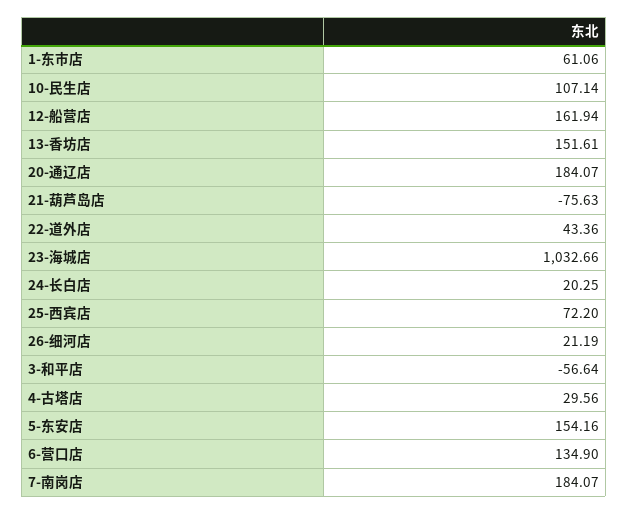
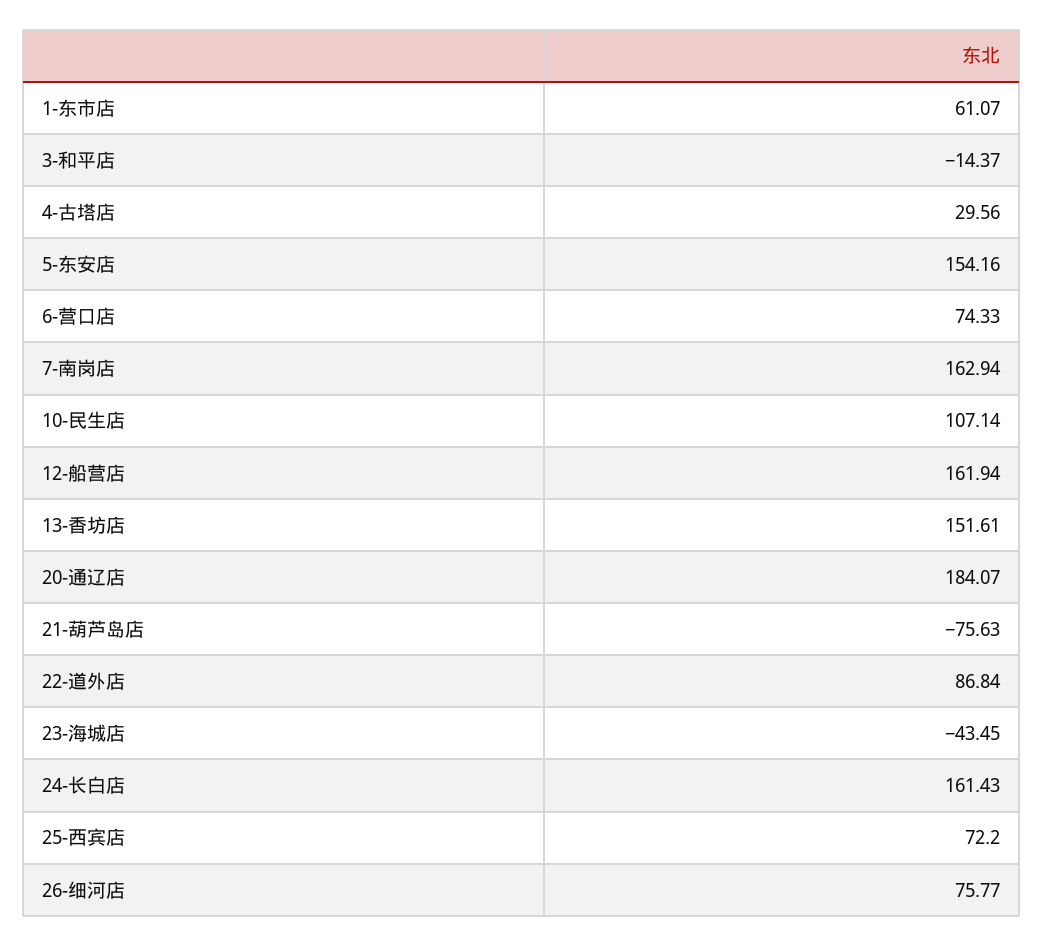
1-东市店: 61.06 -> 61.07
22-道外店: 43.36 -> 86.84
23-海城店: 1032.66 -> -43.45
24-长白店: 20.25 -> 161.43
26-细河店: 21.19 -> 75.77
3-和平店: -56.64 -> -14.37
6-营口店: 134.9 -> 74.33
7-南岗店: 184.07 -> 162.94

